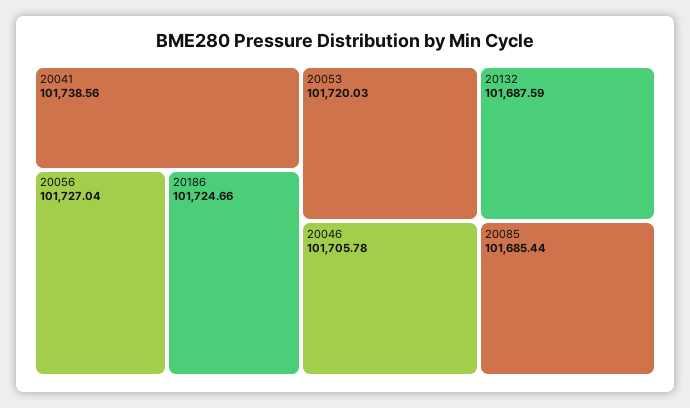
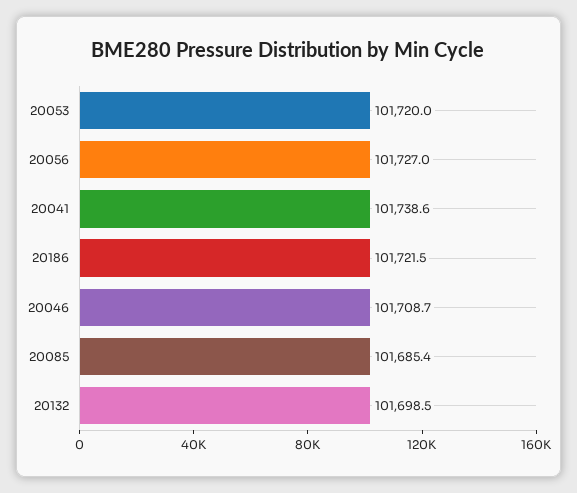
20186: 101724.66 -> 101721.5
20046: 101705.78 -> 101708.7
20132: 101687.59 -> 101698.5

